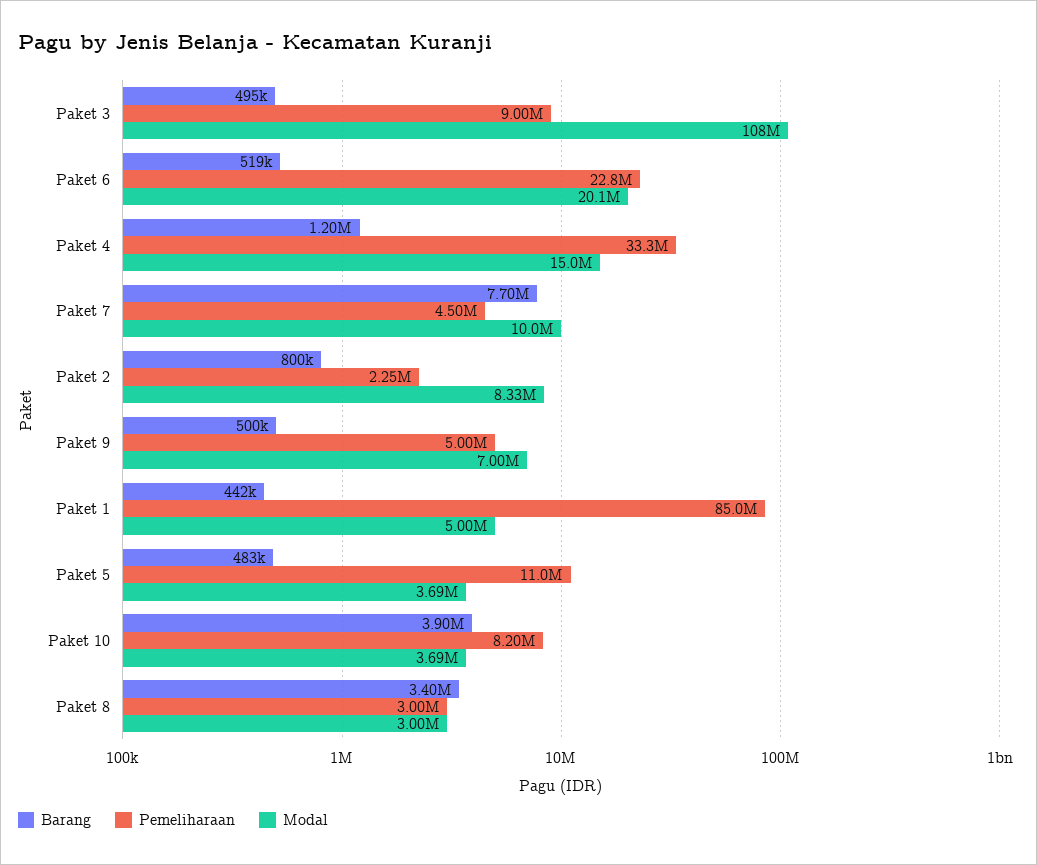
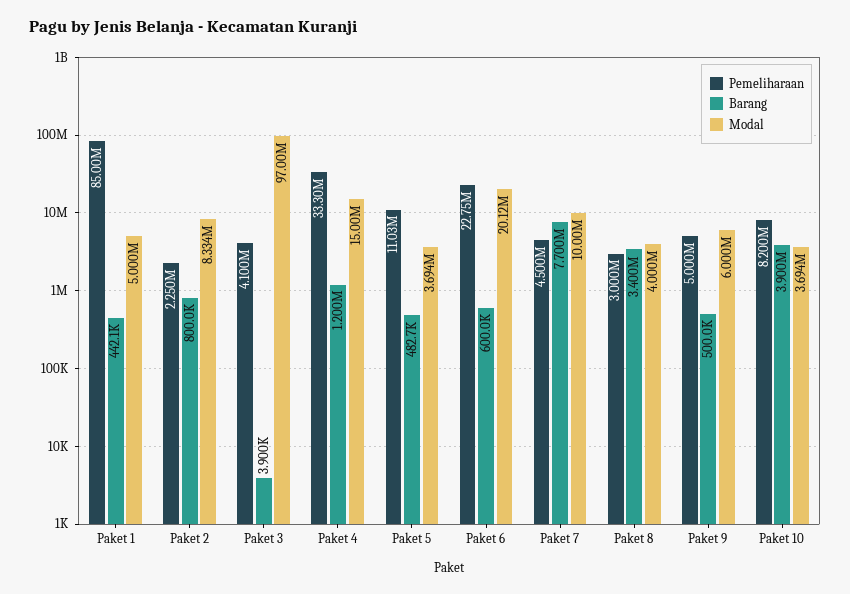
Barang, Paket 3: 495000 -> 3900
Pemeliharaan, Paket 3: 9000000 -> 4100000
Modal, Paket 3: 108000000 -> 97000000
Barang, Paket 6: 519000 -> 600000
Modal, Paket 9: 7000000 -> 6000000
Modal, Paket 8: 3000000 -> 4000000

